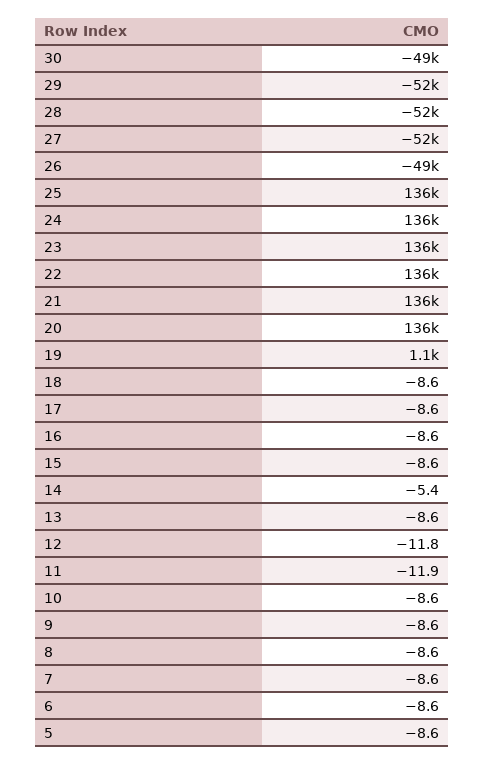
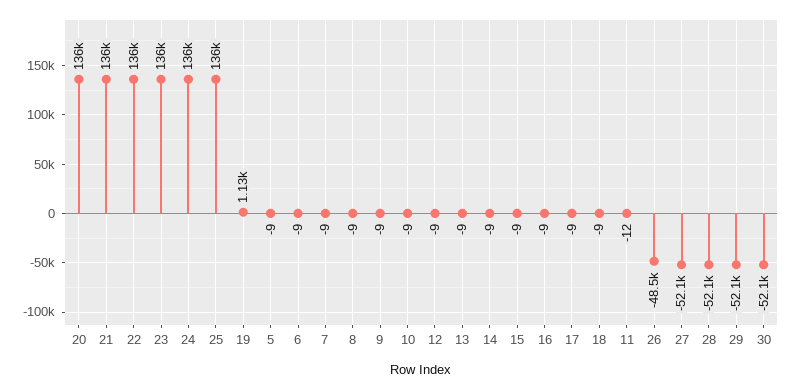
30: -49000 -> -52100
14: -5.4 -> -9
12: -11.8 -> -9

